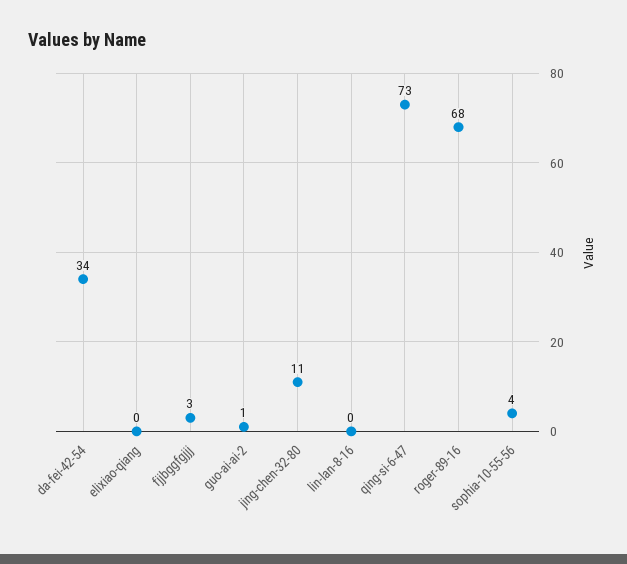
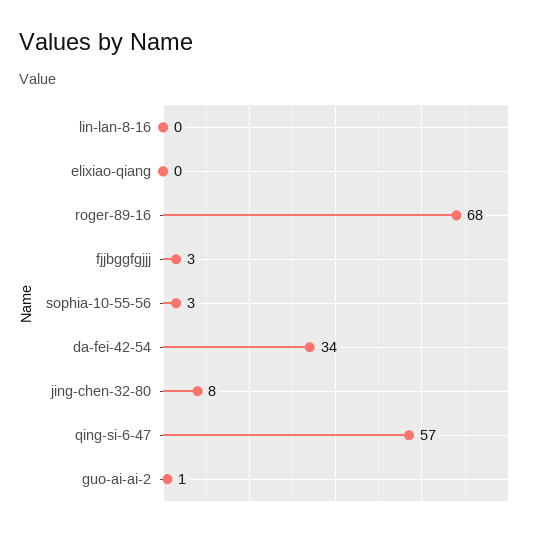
jing-chen-32-80: 11 -> 8
qing-si-6-47: 73 -> 57
sophia-10-55-56: 4 -> 3

